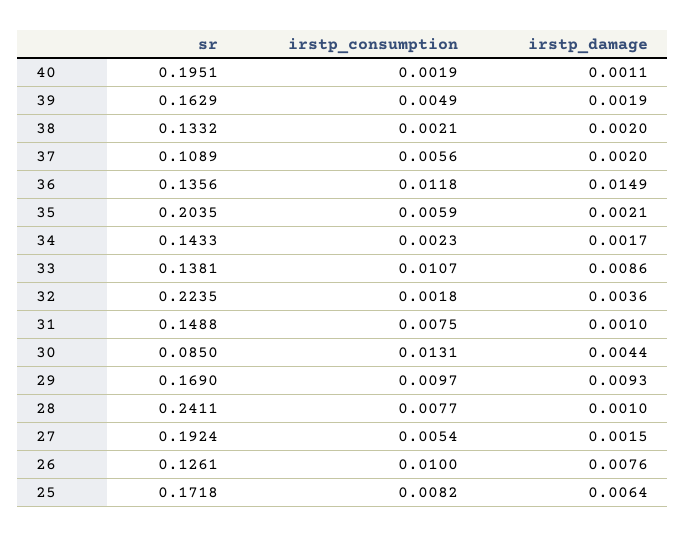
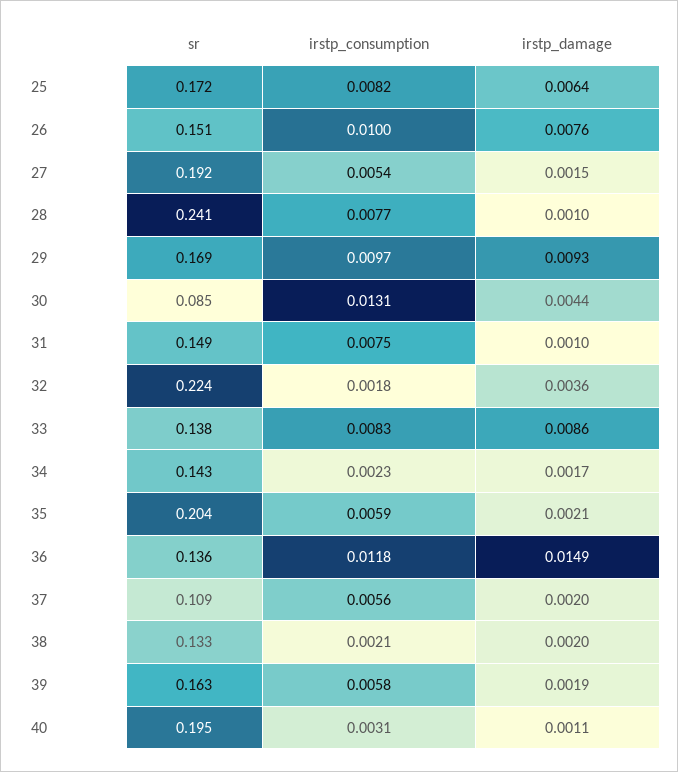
irstp_consumption, 40: 0.0019 -> 0.0031
irstp_consumption, 39: 0.0049 -> 0.0058
irstp_consumption, 33: 0.0107 -> 0.0083
sr, 26: 0.1261 -> 0.151

